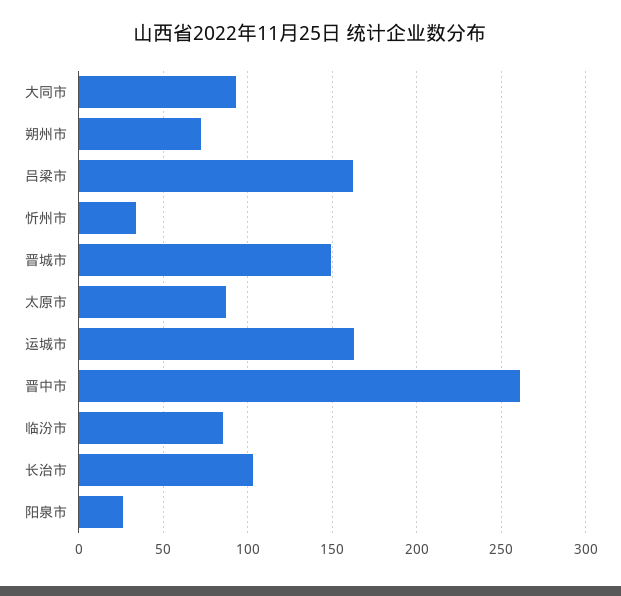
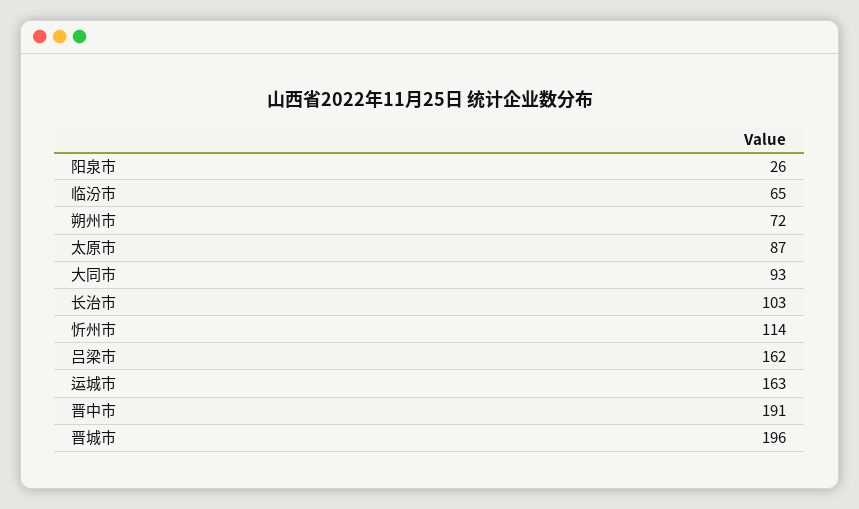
忻州市: 35 -> 114
晋城市: 150 -> 196
晋中市: 260 -> 191
临汾市: 85 -> 65

